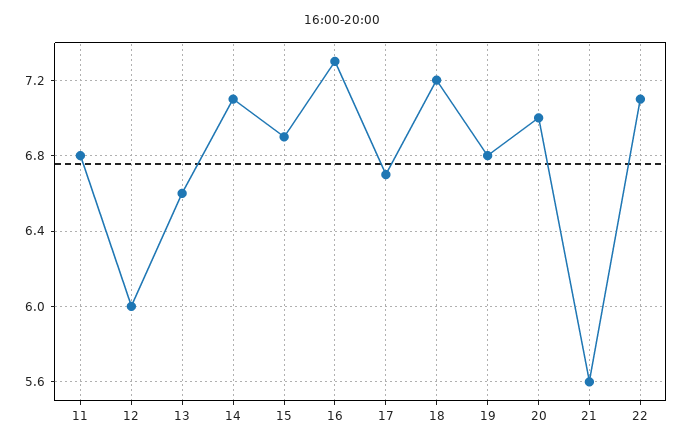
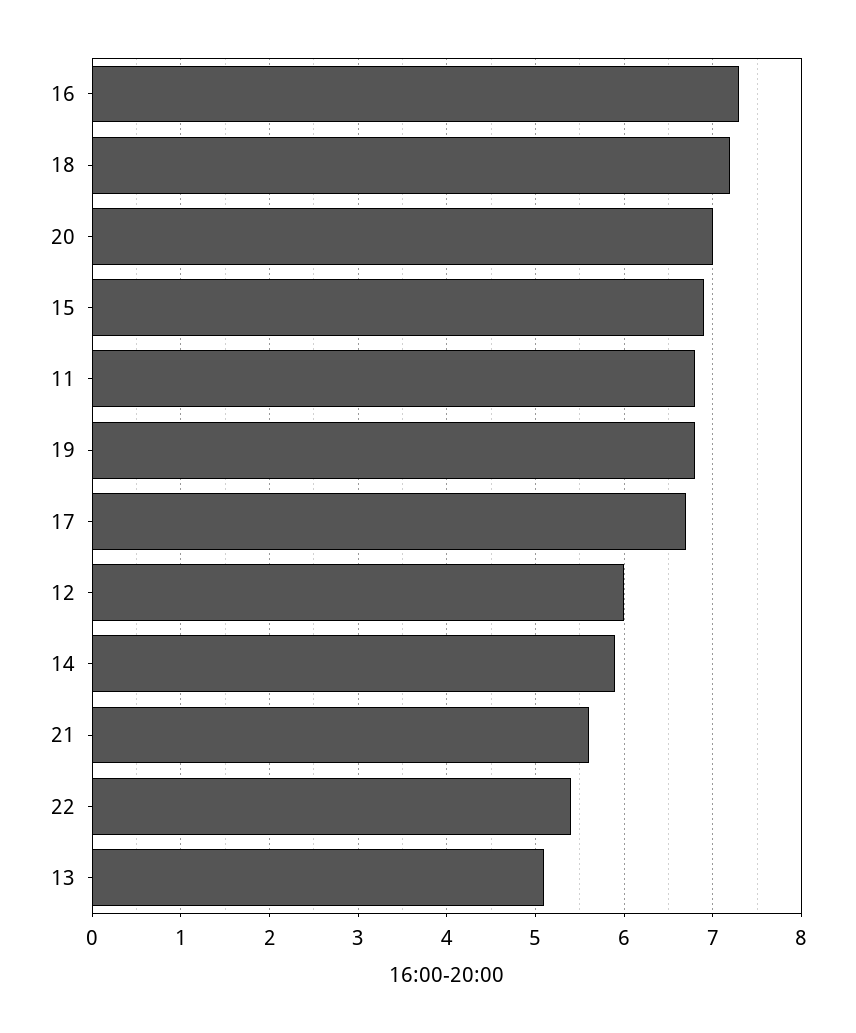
13: 6.6 -> 5.1
14: 7.1 -> 5.9
22: 7.1 -> 5.4

